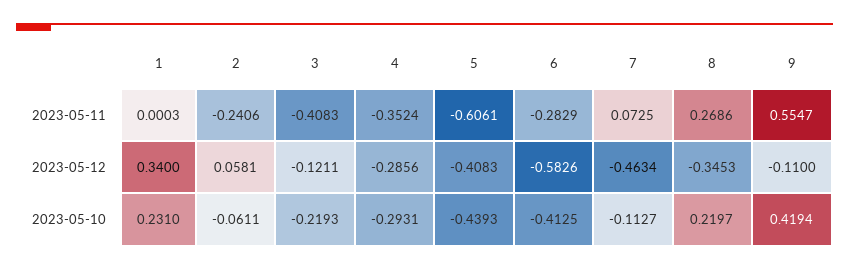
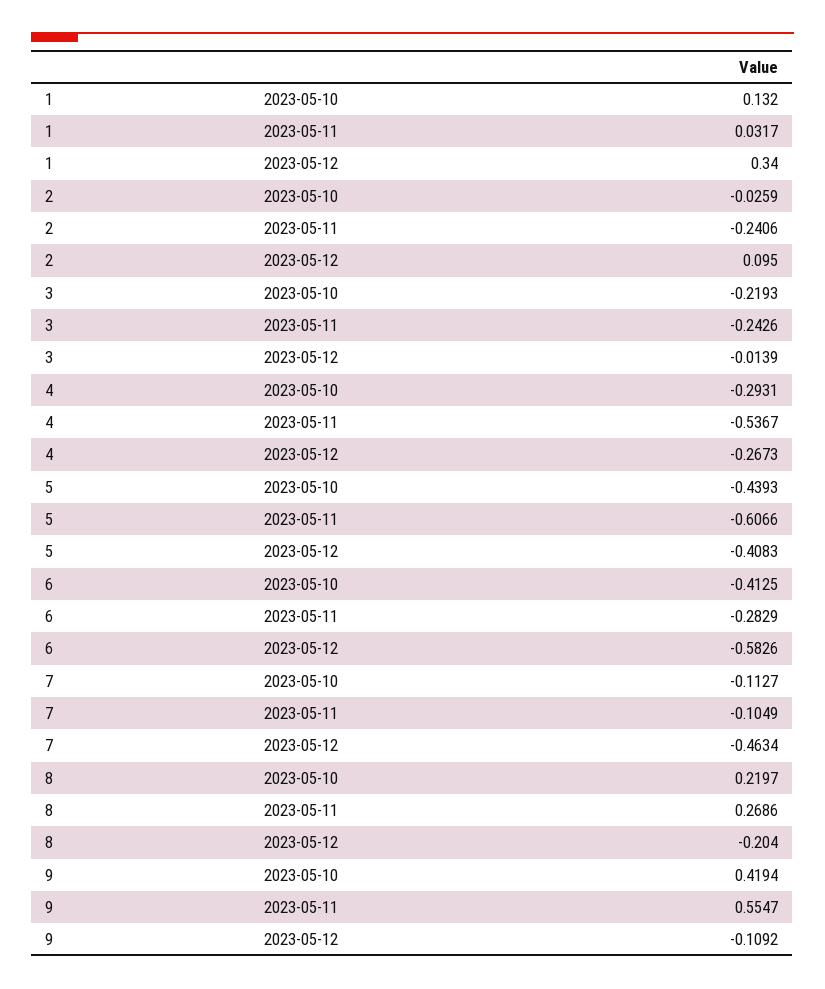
1, 2023-05-11: 0.0003 -> 0.0317
3, 2023-05-11: -0.4083 -> -0.2426
4, 2023-05-11: -0.3524 -> -0.5367
5, 2023-05-11: -0.6061 -> -0.6066
7, 2023-05-11: 0.0725 -> -0.1049
2, 2023-05-12: 0.0581 -> 0.095
3, 2023-05-12: -0.1211 -> -0.0139
4, 2023-05-12: -0.2856 -> -0.2673
8, 2023-05-12: -0.3453 -> -0.204
9, 2023-05-12: -0.11 -> -0.1092
1, 2023-05-10: 0.231 -> 0.132
2, 2023-05-10: -0.0611 -> -0.0259

